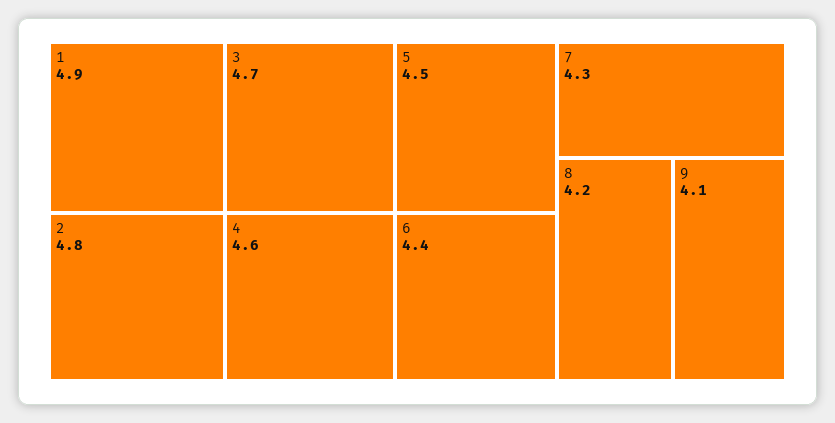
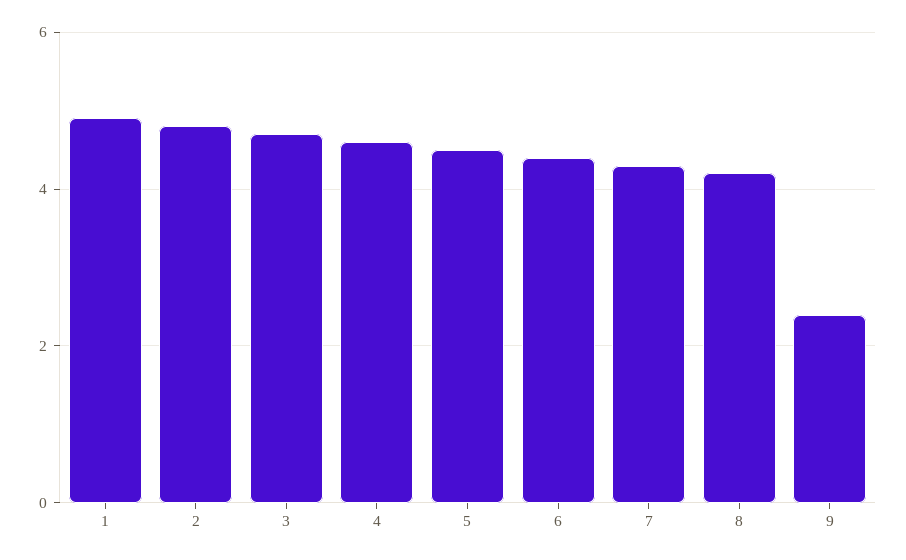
9: 4.1 -> 2.5

